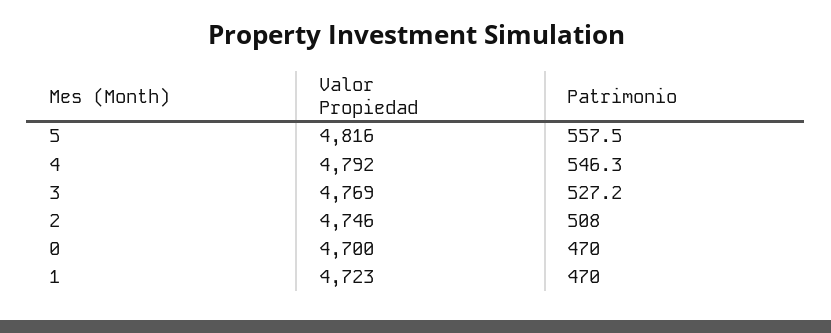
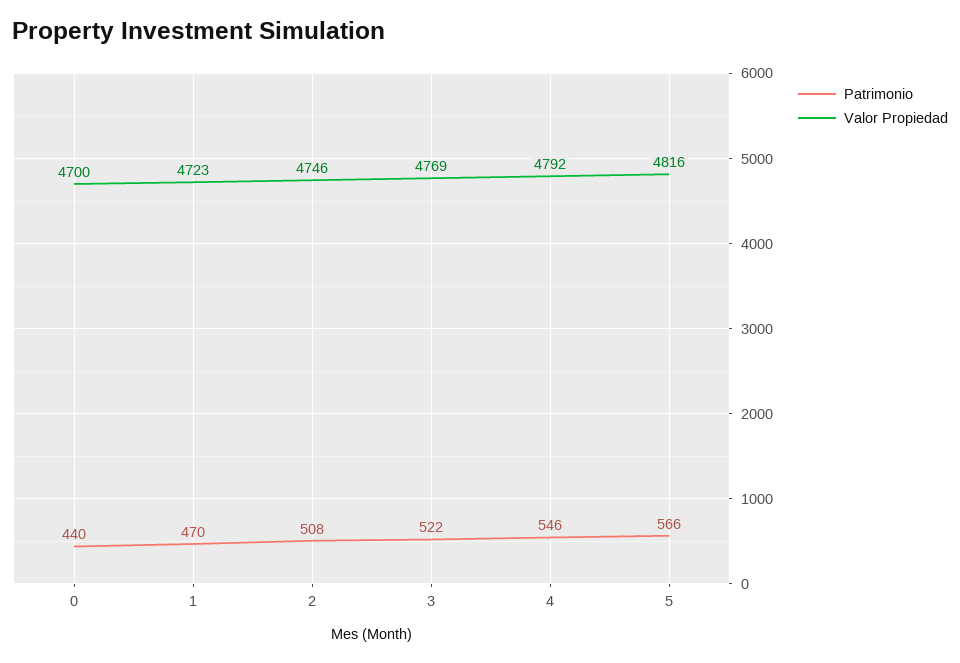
Patrimonio, 5: 557.5 -> 566
Patrimonio, 3: 527.2 -> 522
Patrimonio, 0: 470 -> 440

